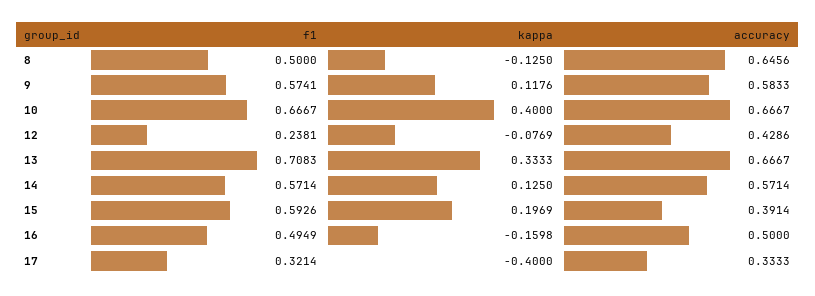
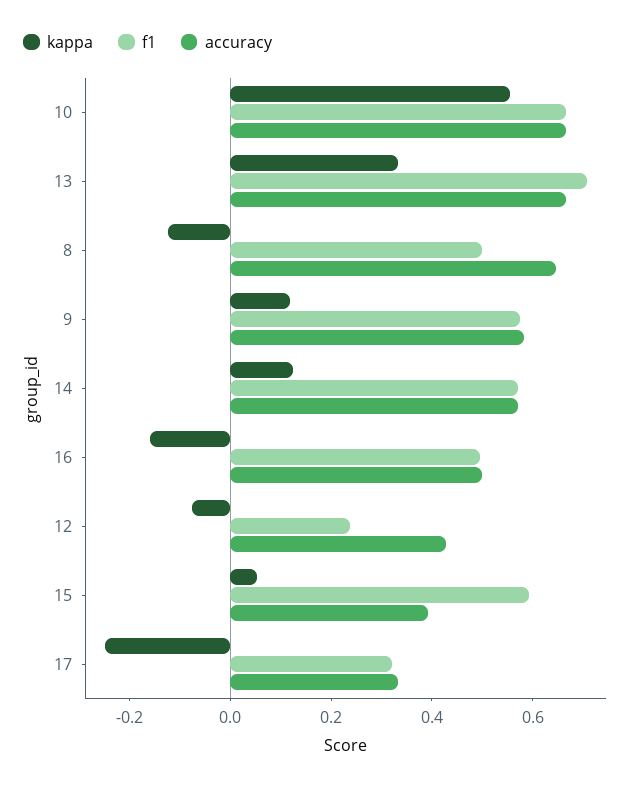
kappa, 10: 0.4 -> 0.55
kappa, 15: 0.1969 -> 0.05
kappa, 17: -0.4 -> -0.25

